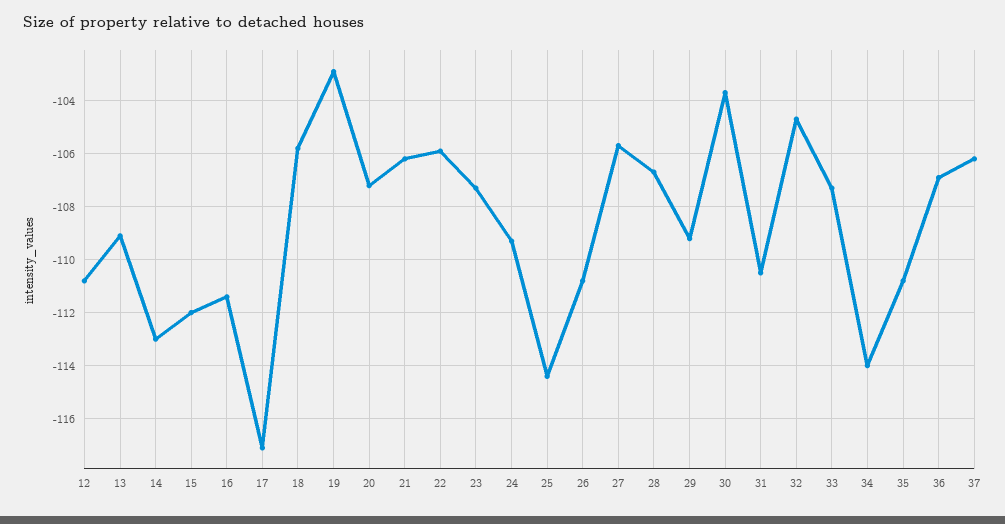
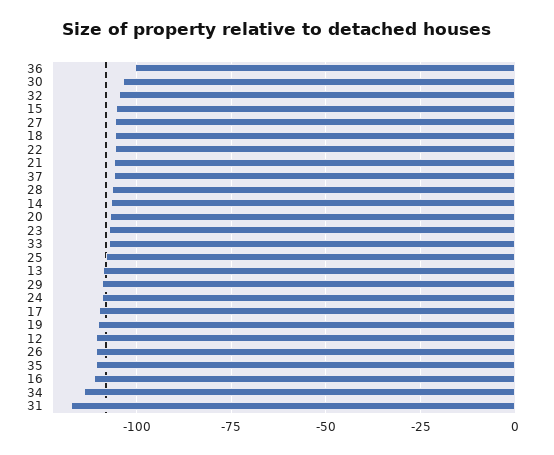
14: -113 -> -107.5
15: -112 -> -105
17: -117 -> -110
19: -103 -> -110
25: -114.5 -> -107.5
31: -110.5 -> -117.5
36: -107 -> -100

